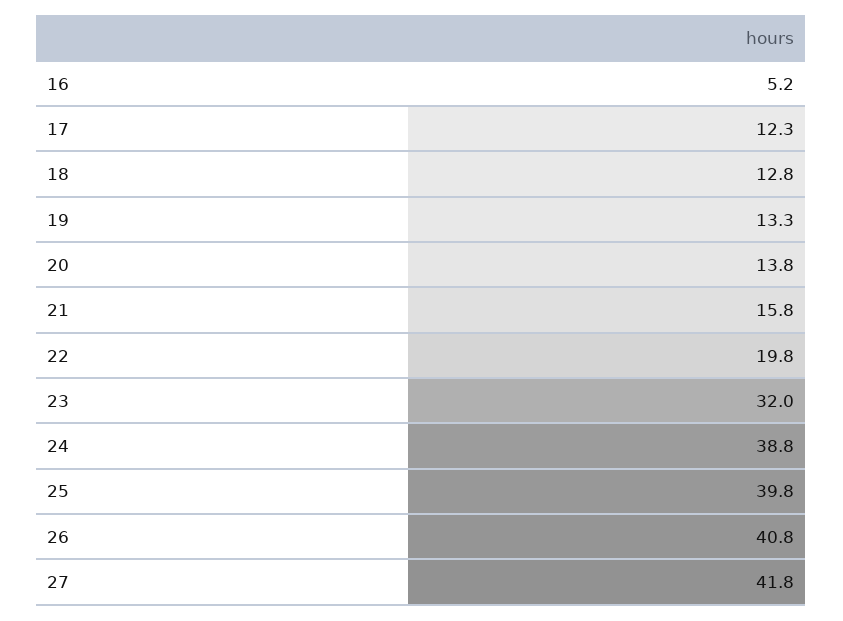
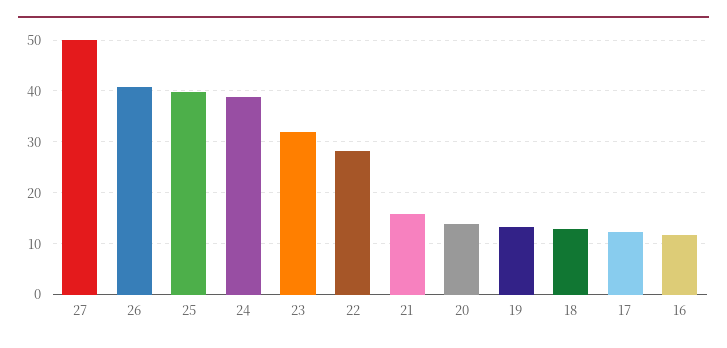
16: 5.2 -> 12
22: 19.8 -> 28
27: 41.8 -> 50

